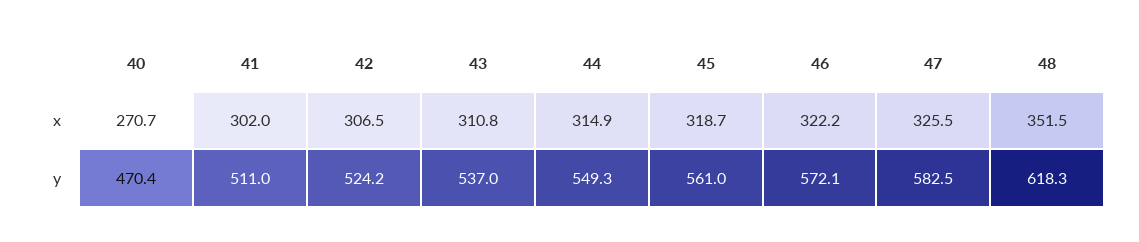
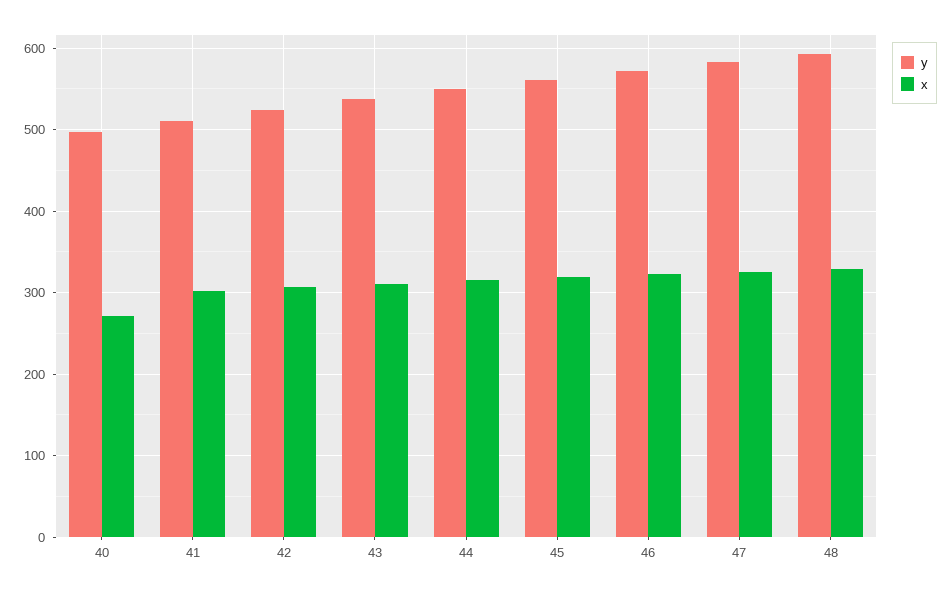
x, 48: 351.5 -> 330
y, 40: 470.4 -> 500
y, 48: 618.3 -> 590

